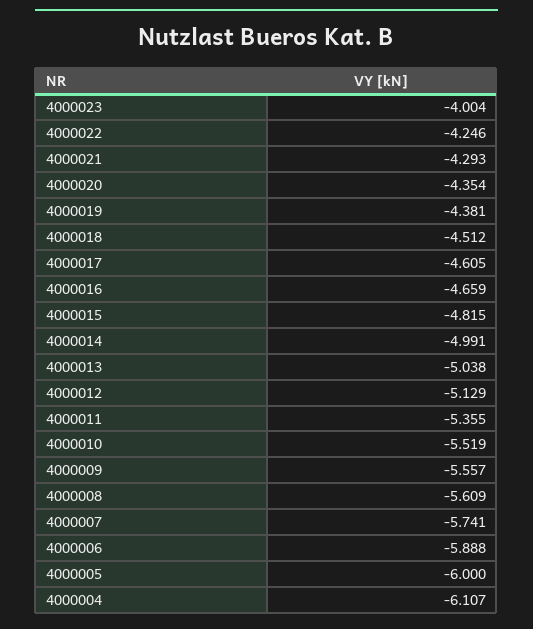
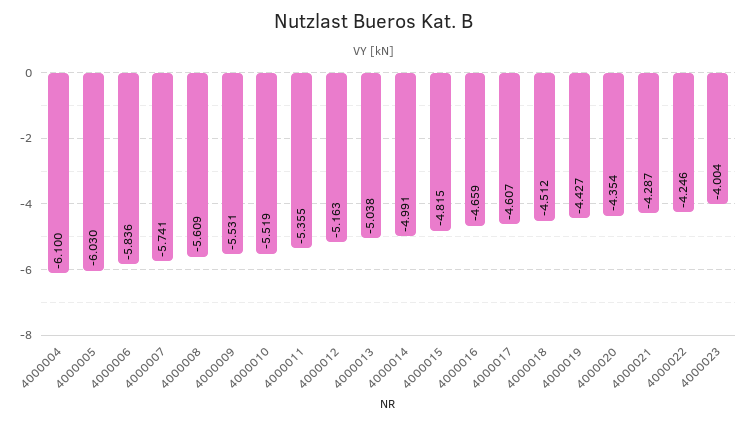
4000021: -4.293 -> -4.287
4000019: -4.381 -> -4.427
4000017: -4.605 -> -4.607
4000012: -5.129 -> -5.163
4000009: -5.557 -> -5.531
4000006: -5.888 -> -5.836
4000005: -6 -> -6.03
4000004: -6.107 -> -6.1

